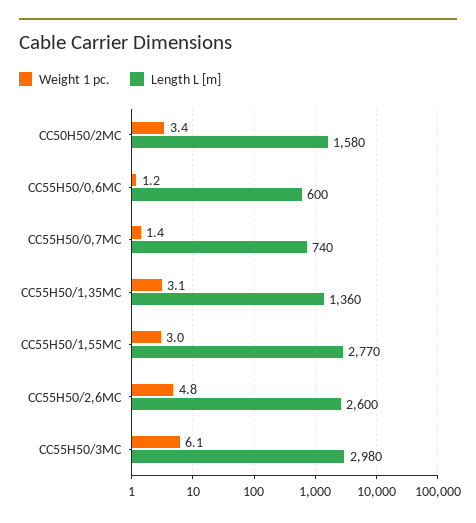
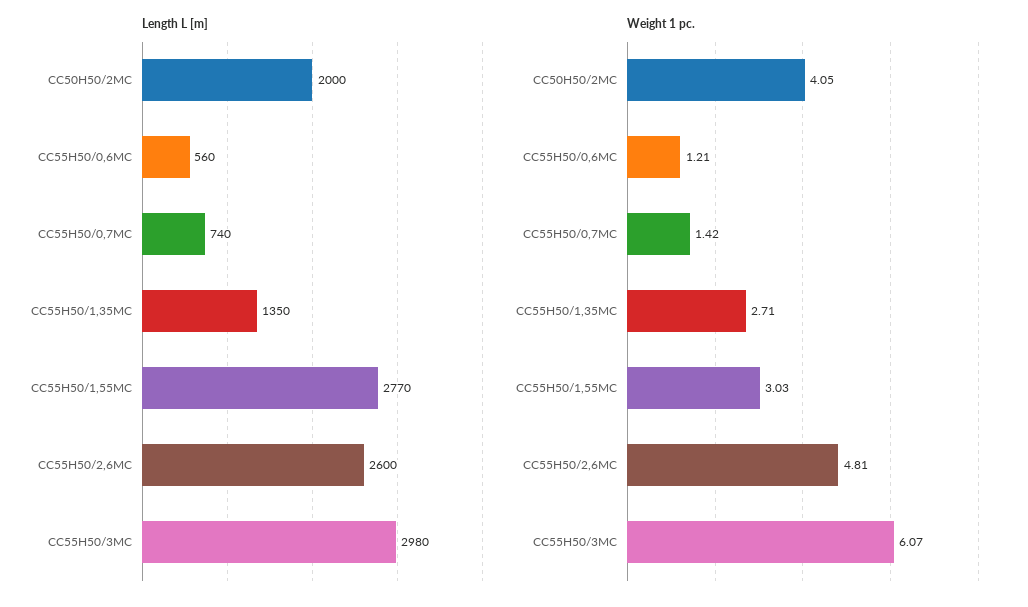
Weight 1 pc., CC50H50/2MC: 3.4 -> 4.05
Length L [m], CC50H50/2MC: 1580 -> 2000
Length L [m], CC55H50/0,6MC: 600 -> 560
Weight 1 pc., CC55H50/1,35MC: 3.1 -> 2.71
Length L [m], CC55H50/1,35MC: 1360 -> 1350

